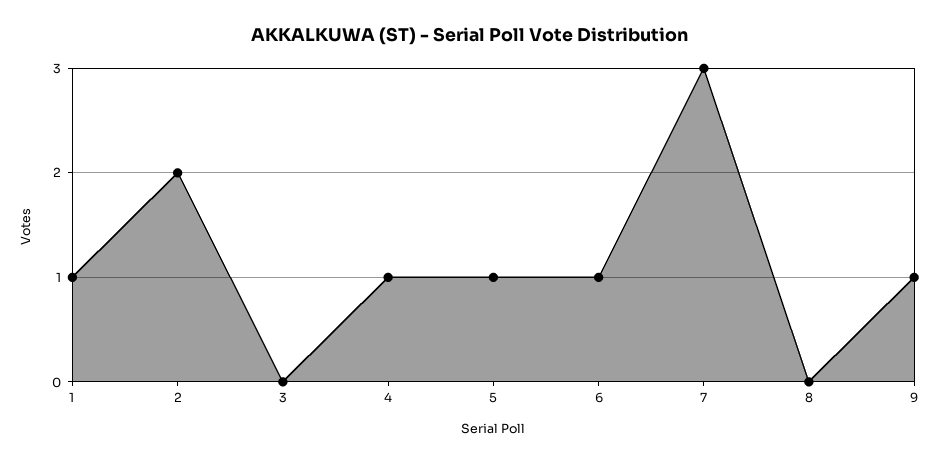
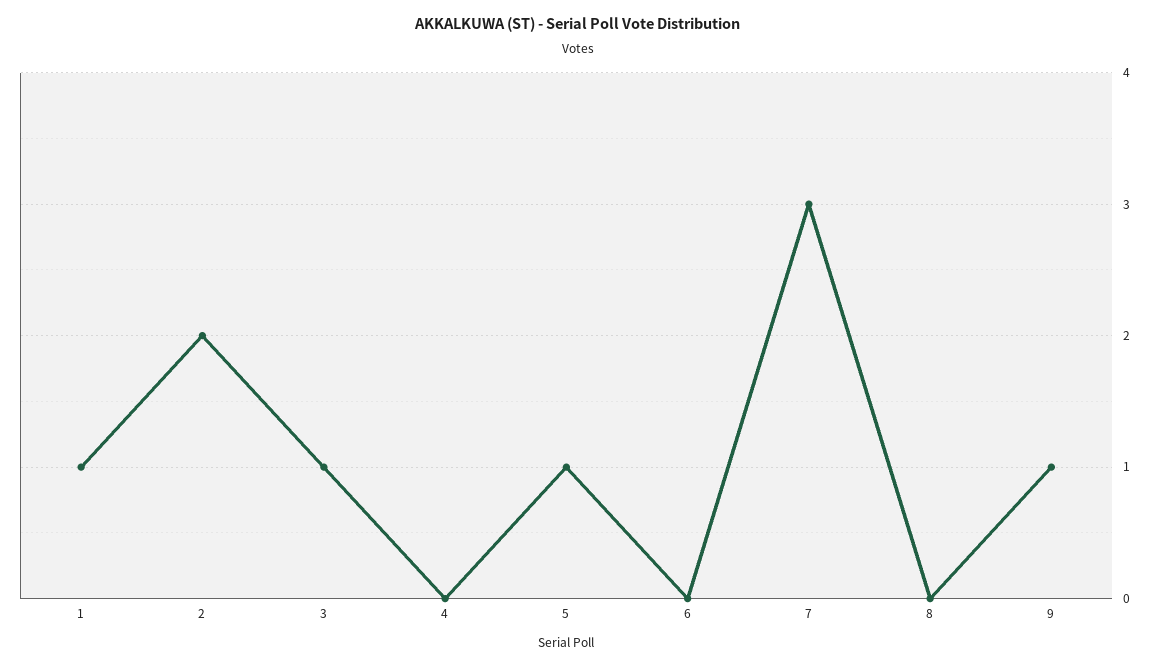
3: 0 -> 1
4: 1 -> 0
6: 1 -> 0

